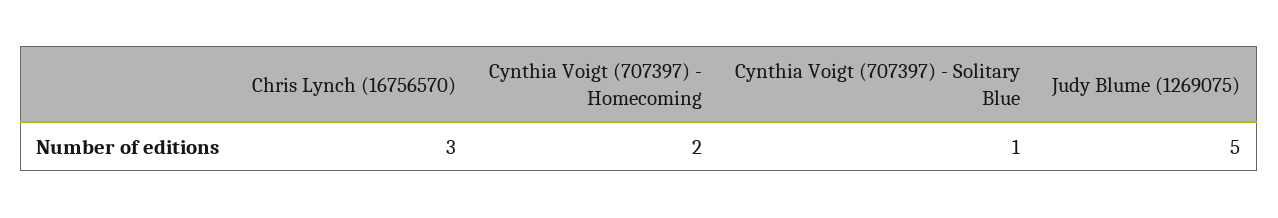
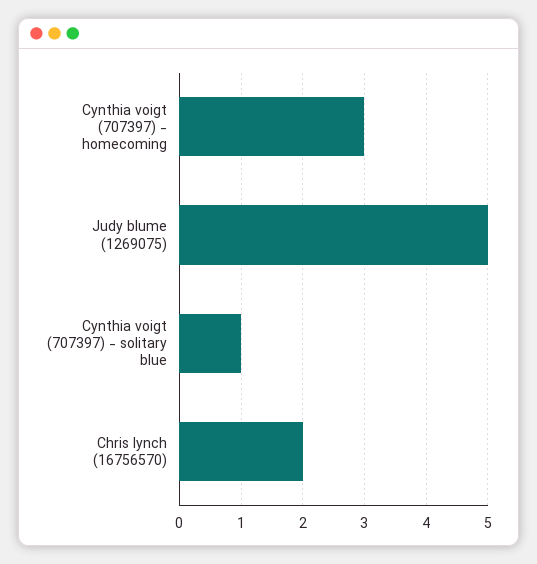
Chris Lynch (16756570): 3 -> 2
Cynthia Voigt (707397) - Homecoming: 2 -> 3

